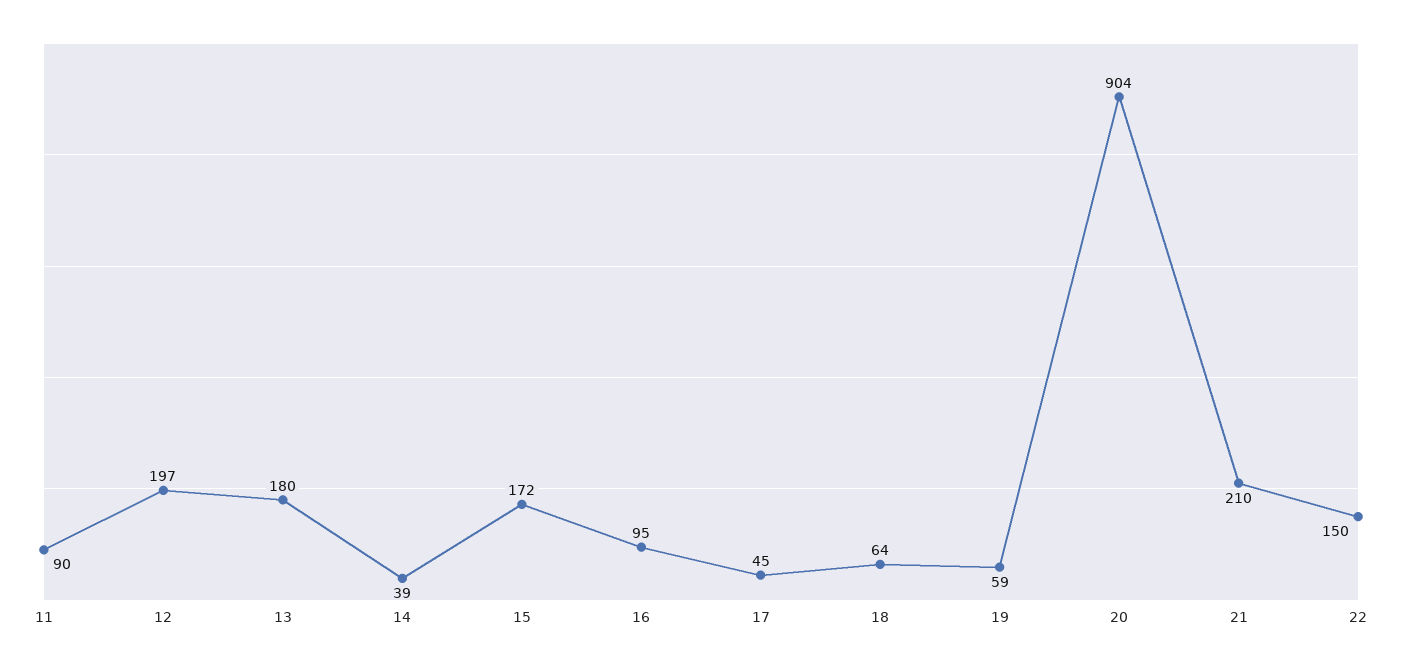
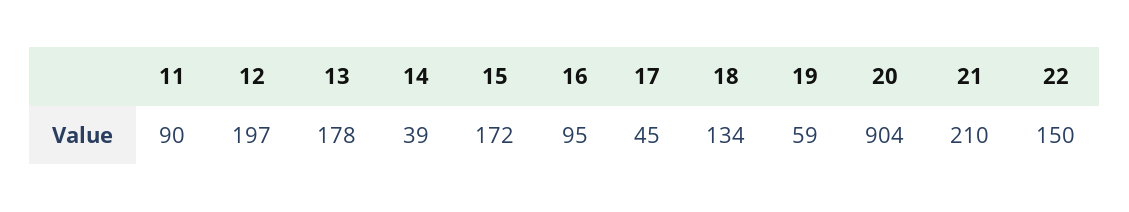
13: 180 -> 178
18: 64 -> 134

